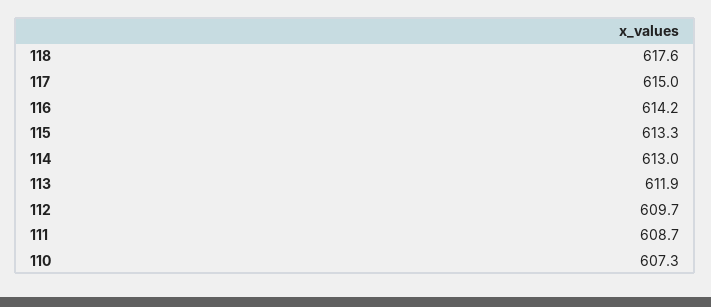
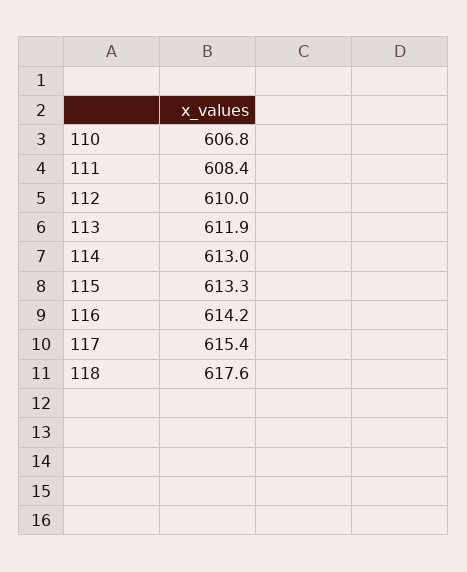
117: 615 -> 615.4
112: 609.7 -> 610
111: 608.7 -> 608.4
110: 607.3 -> 606.8

